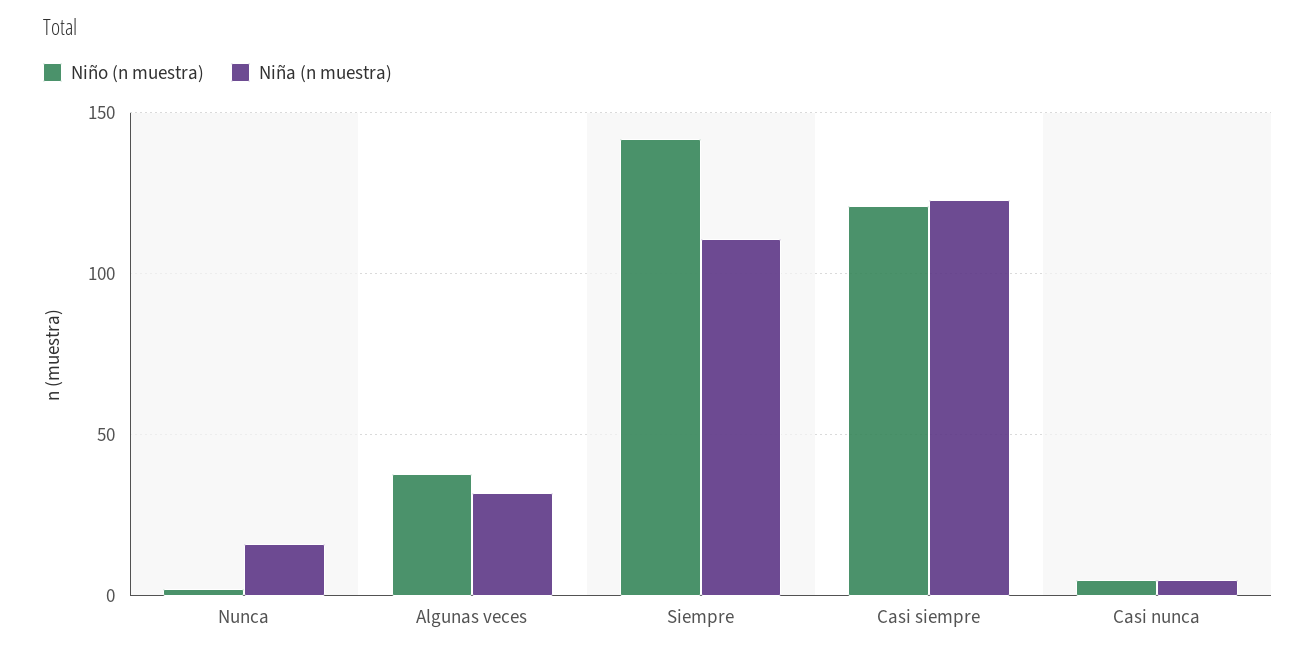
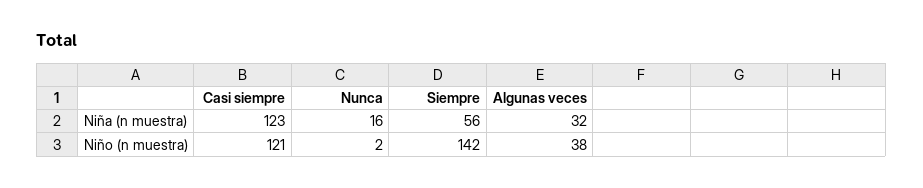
Niña (n muestra), Siempre: 110 -> 56
Niño (n muestra), Casi nunca: 5 -> none
Niña (n muestra), Casi nunca: 5 -> none

